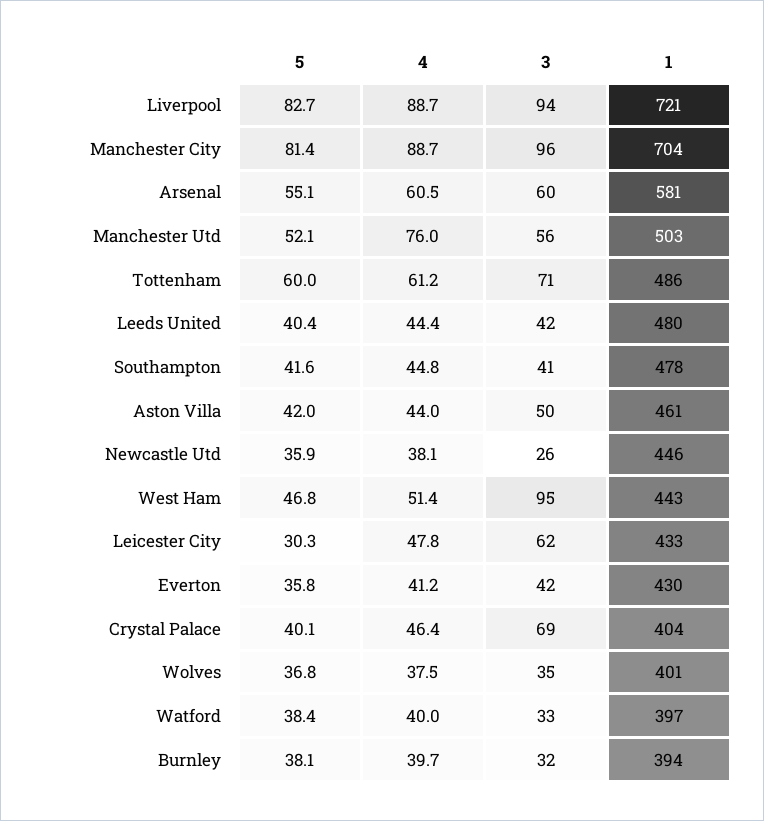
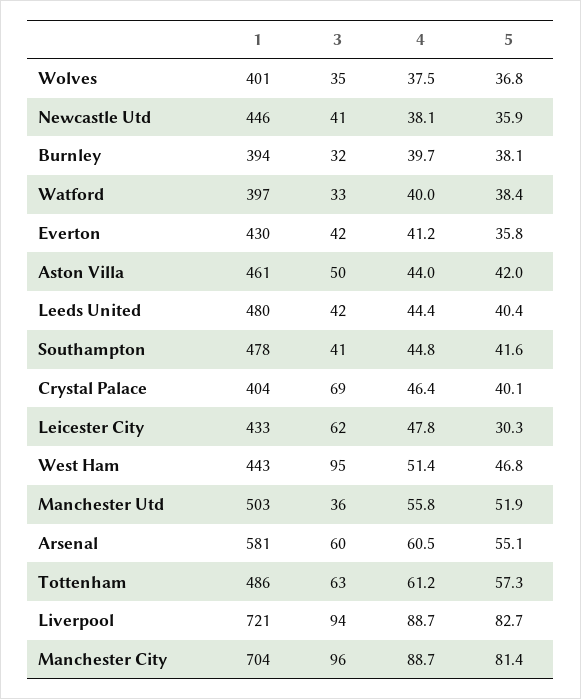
5, Manchester Utd: 52.1 -> 51.9
4, Manchester Utd: 76 -> 55.8
3, Manchester Utd: 56 -> 36
5, Tottenham: 60 -> 57.3
3, Tottenham: 71 -> 63
3, Newcastle Utd: 26 -> 41

